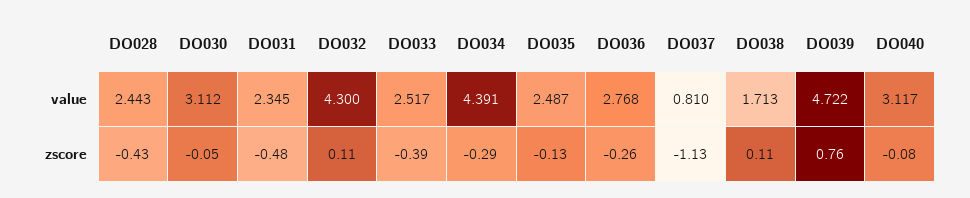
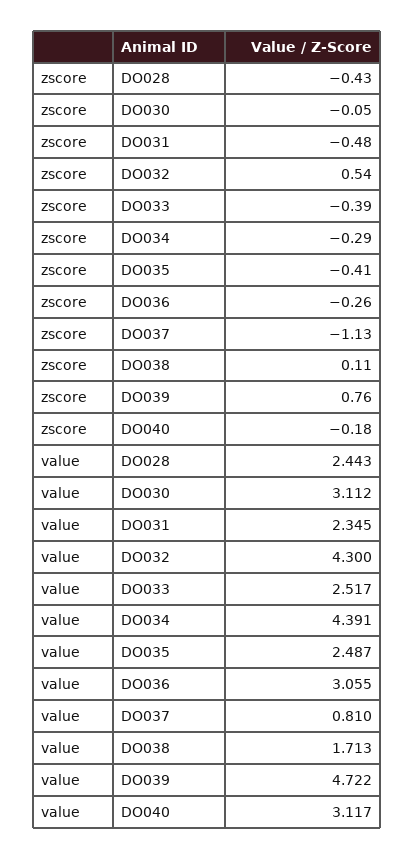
DO036, value: 2.768 -> 3.055
DO032, zscore: 0.11 -> 0.54
DO035, zscore: -0.13 -> -0.41
DO040, zscore: -0.08 -> -0.18

